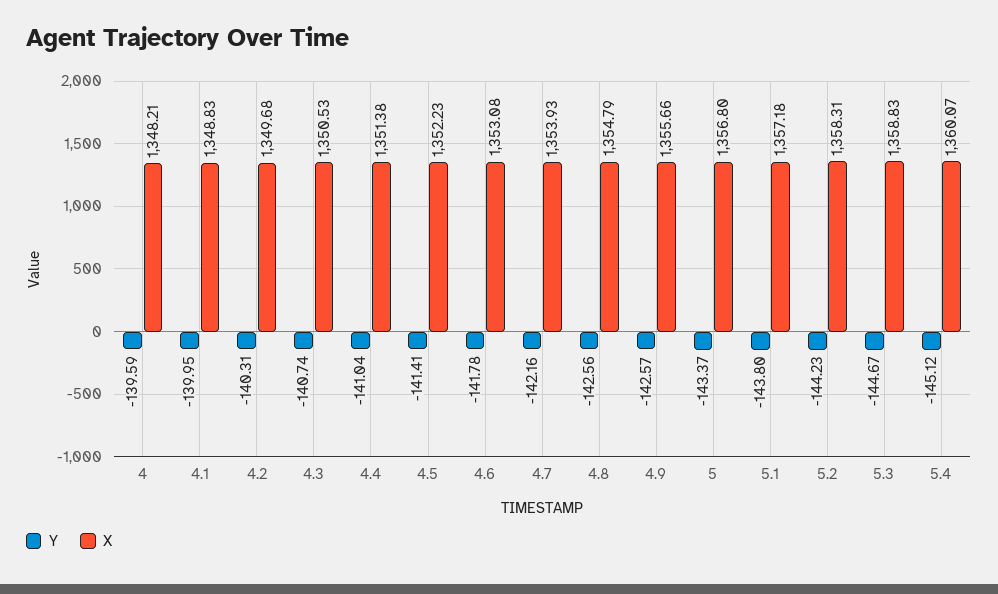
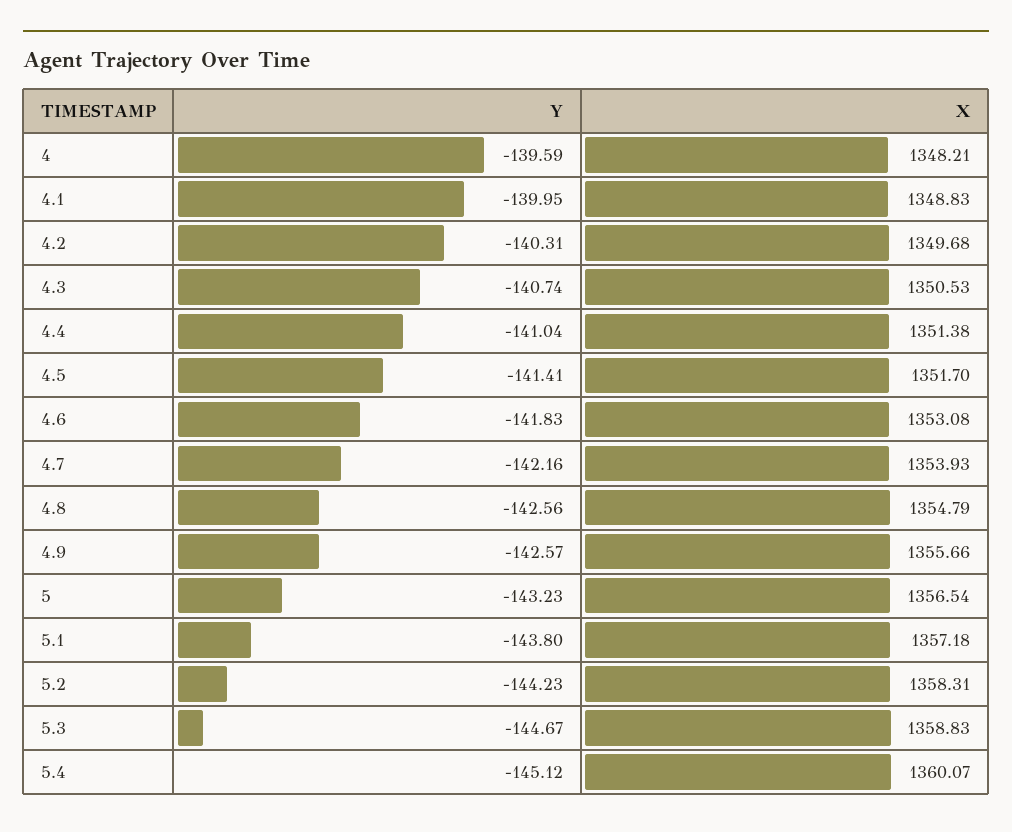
X, 4.5: 1352.23 -> 1351.7
Y, 4.6: -141.78 -> -141.83
Y, 5: -143.37 -> -143.23
X, 5: 1356.8 -> 1356.54

